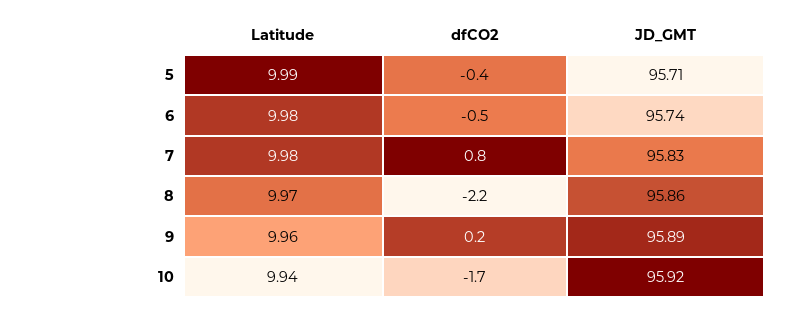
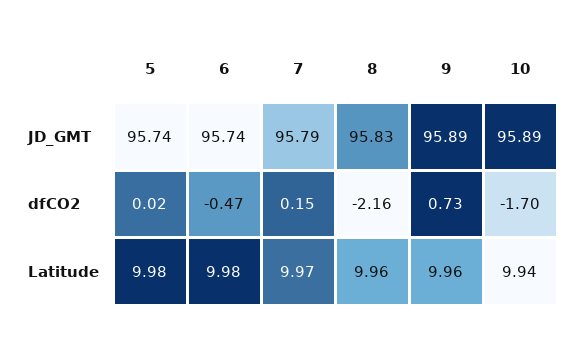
Latitude, 5: 9.99 -> 9.98
dfCO2, 5: -0.4 -> 0.02
JD_GMT, 5: 95.71 -> 95.74
Latitude, 7: 9.98 -> 9.97
dfCO2, 7: 0.8 -> 0.15
JD_GMT, 7: 95.83 -> 95.79
Latitude, 8: 9.97 -> 9.96
JD_GMT, 8: 95.86 -> 95.83
dfCO2, 9: 0.2 -> 0.73
JD_GMT, 10: 95.92 -> 95.89

